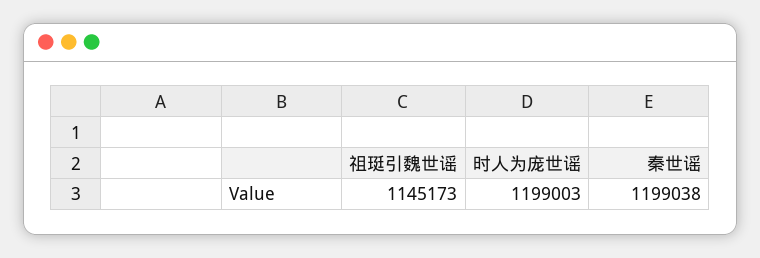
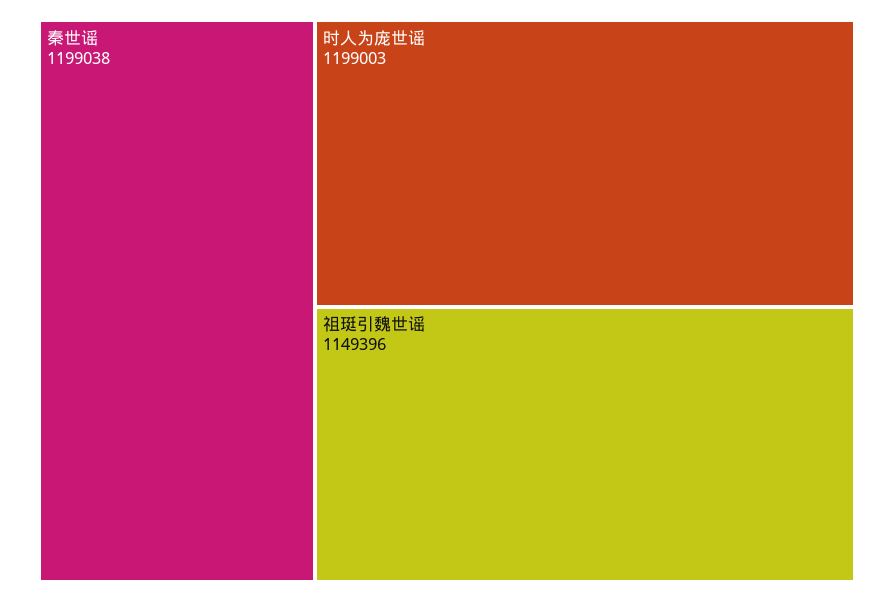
祖珽引魏世谣: 1145173 -> 1149396

